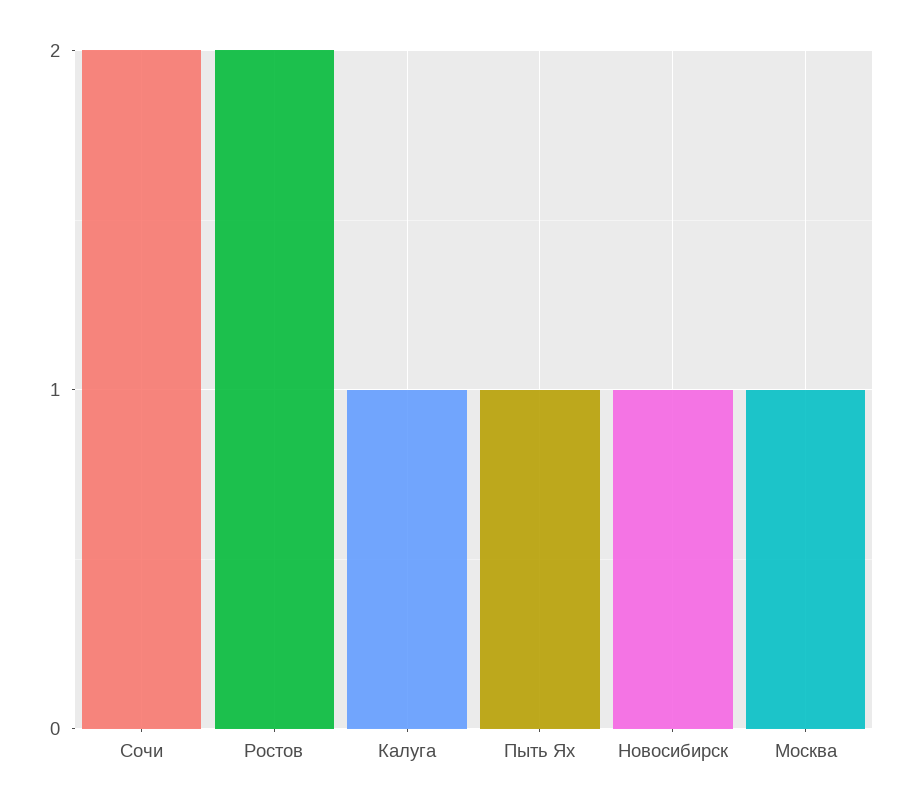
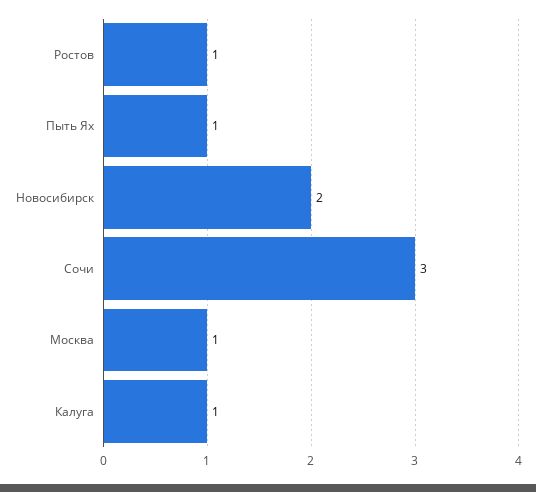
Сочи: 2 -> 3
Ростов: 2 -> 1
Новосибирск: 1 -> 2

